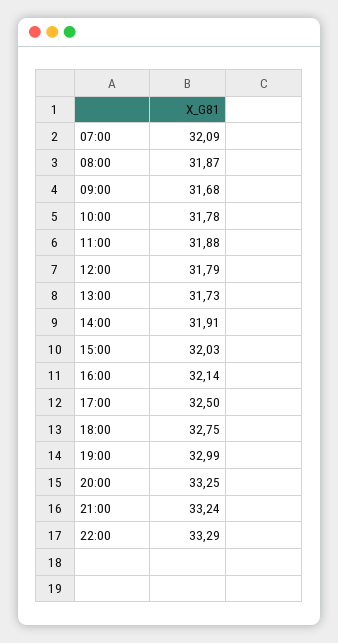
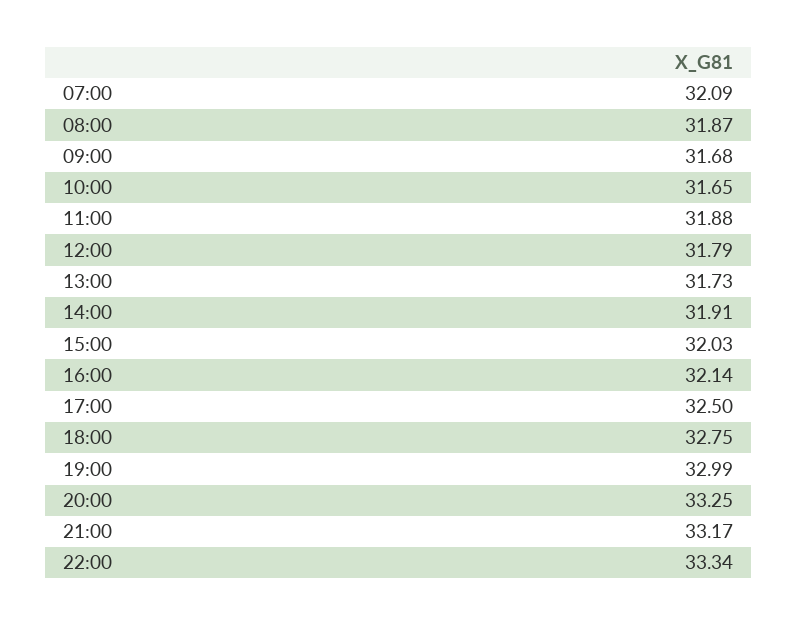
10:00: 31.78 -> 31.65
21:00: 33.24 -> 33.17
22:00: 33.29 -> 33.34

